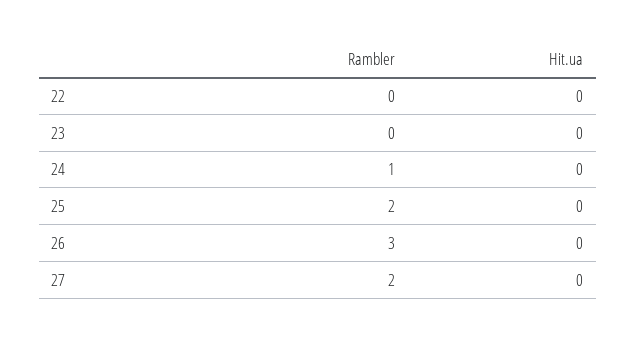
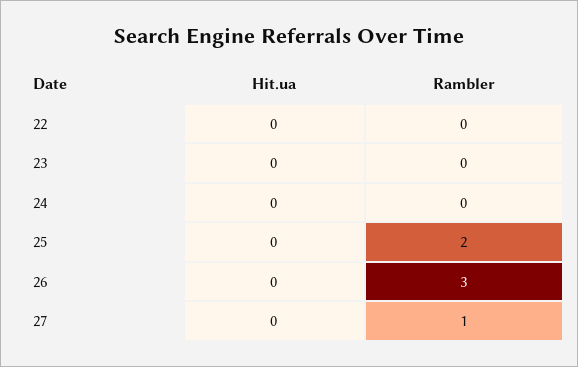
Rambler, 24: 1 -> 0
Rambler, 27: 2 -> 1

